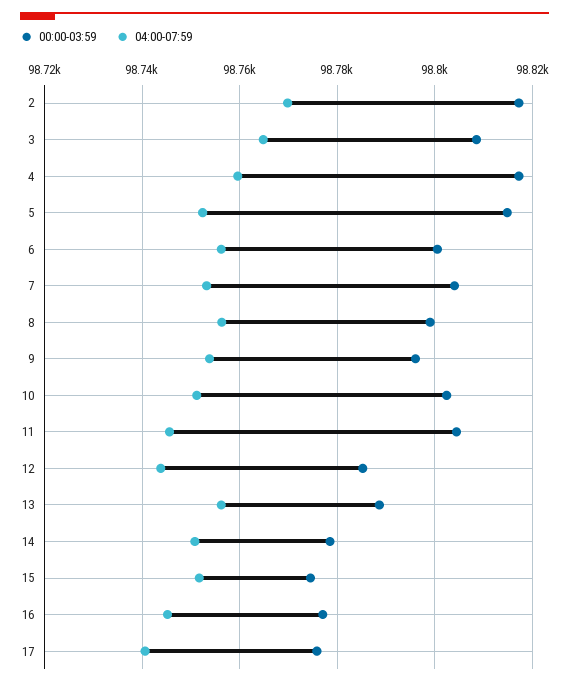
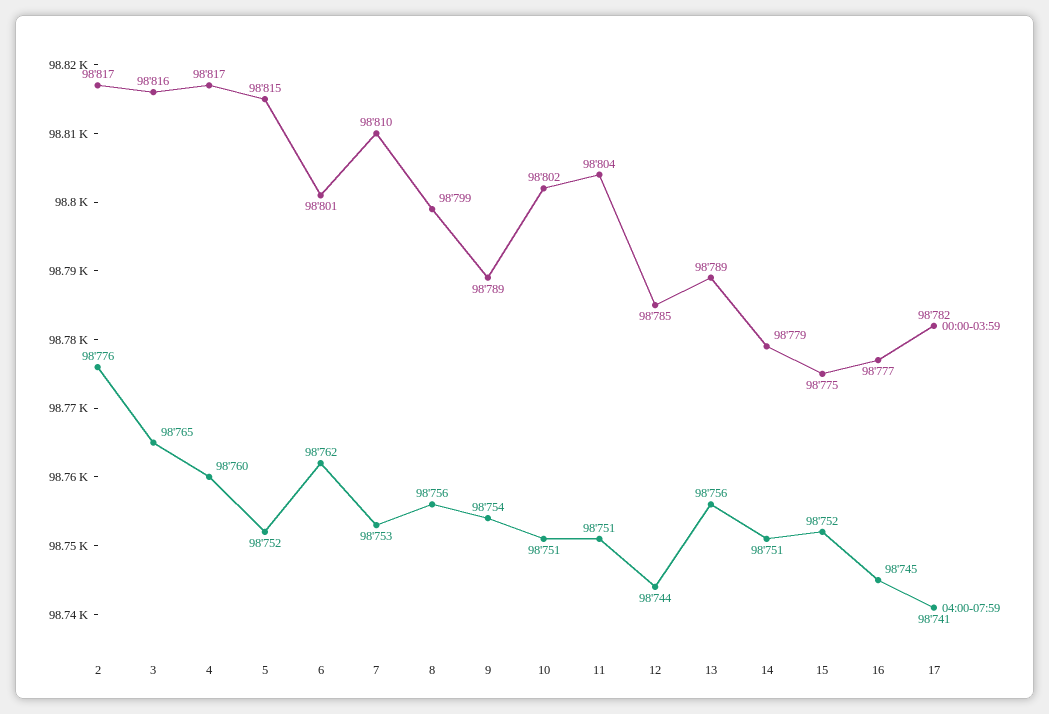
04:00-07:59, 2: 98770 -> 98776
00:00-03:59, 3: 98808 -> 98816
04:00-07:59, 6: 98756 -> 98762
00:00-03:59, 7: 98804 -> 98810
00:00-03:59, 9: 98796 -> 98789
04:00-07:59, 11: 98746 -> 98751
00:00-03:59, 17: 98776 -> 98782

